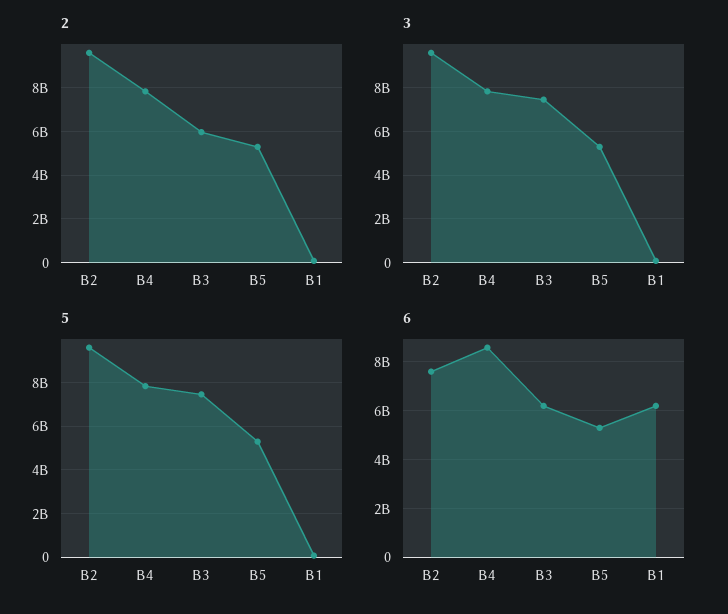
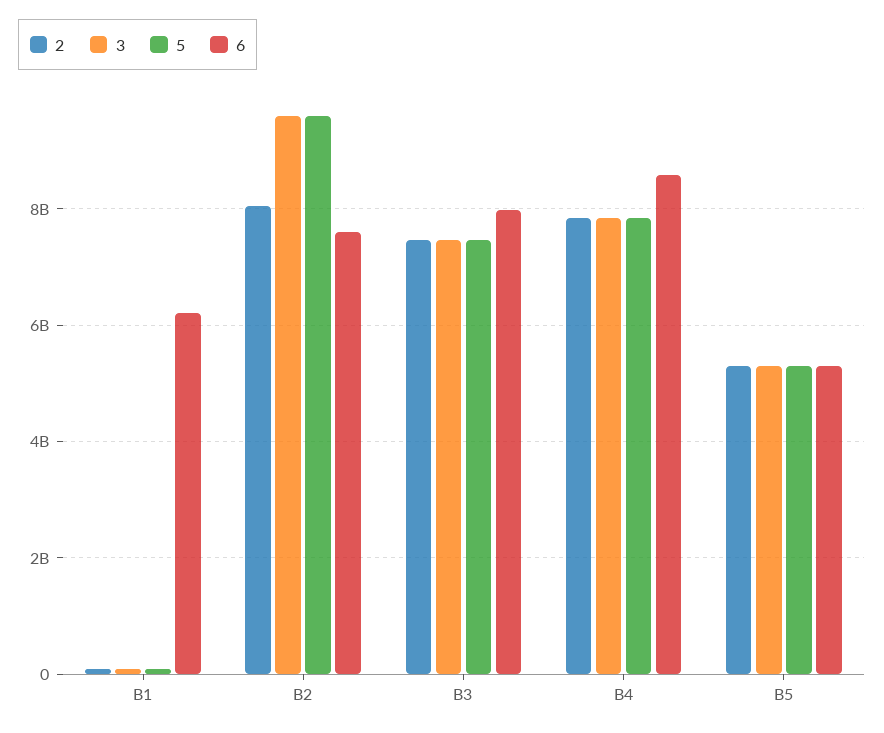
2, B2: 9500000000 -> 8000000000
2, B3: 6000000000 -> 7400000000
6, B3: 6250000000 -> 8000000000

